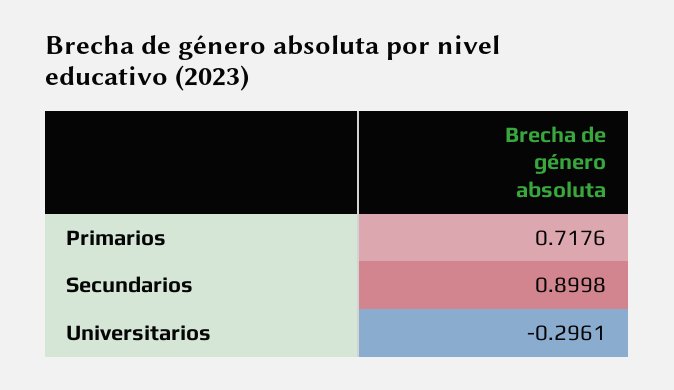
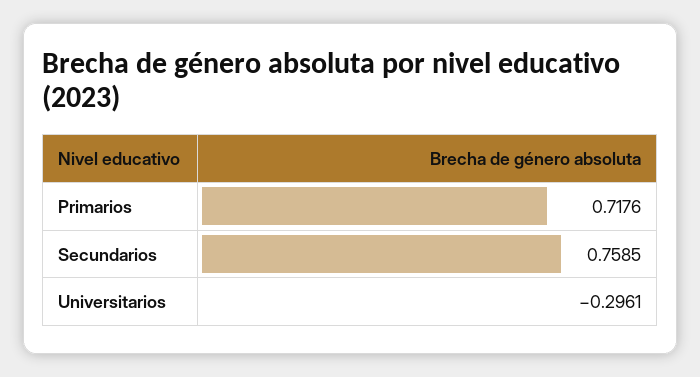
Secundarios: 0.8998 -> 0.7585

